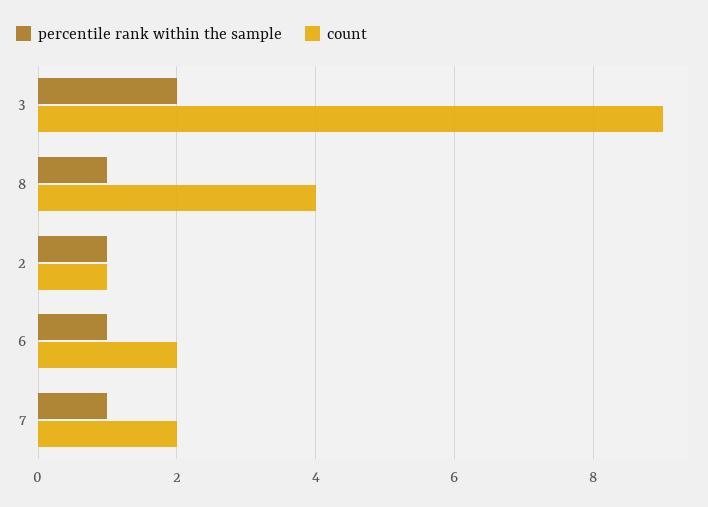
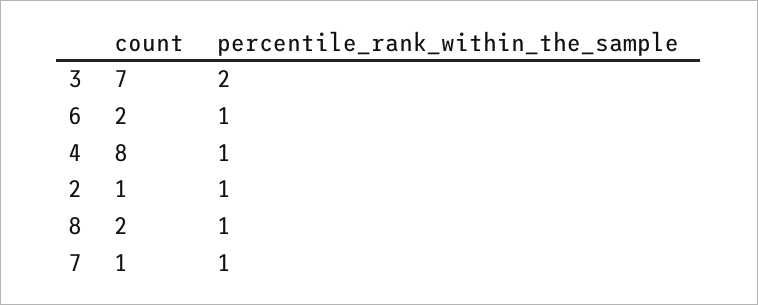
count, 3: 9 -> 7
count, 8: 4 -> 2
count, 7: 2 -> 1
count, 4: none -> 8
percentile rank within the sample, 4: none -> 1

